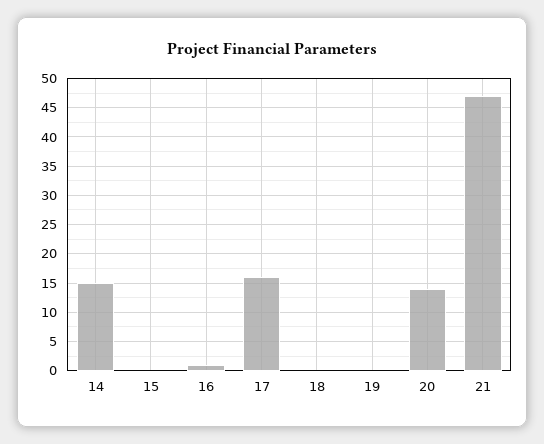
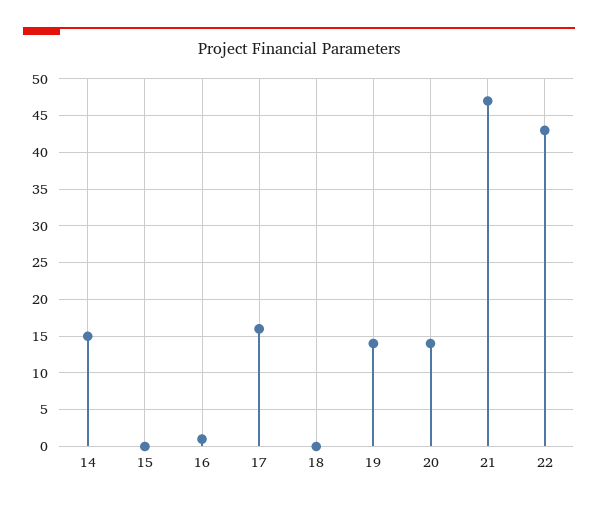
19: 0 -> 14
22: none -> 43

